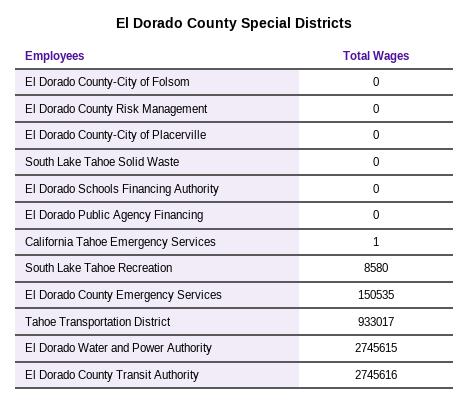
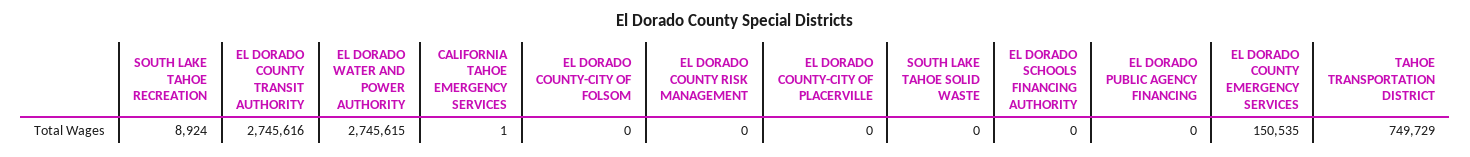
South Lake Tahoe Recreation: 8580 -> 8924
Tahoe Transportation District: 933017 -> 749729

